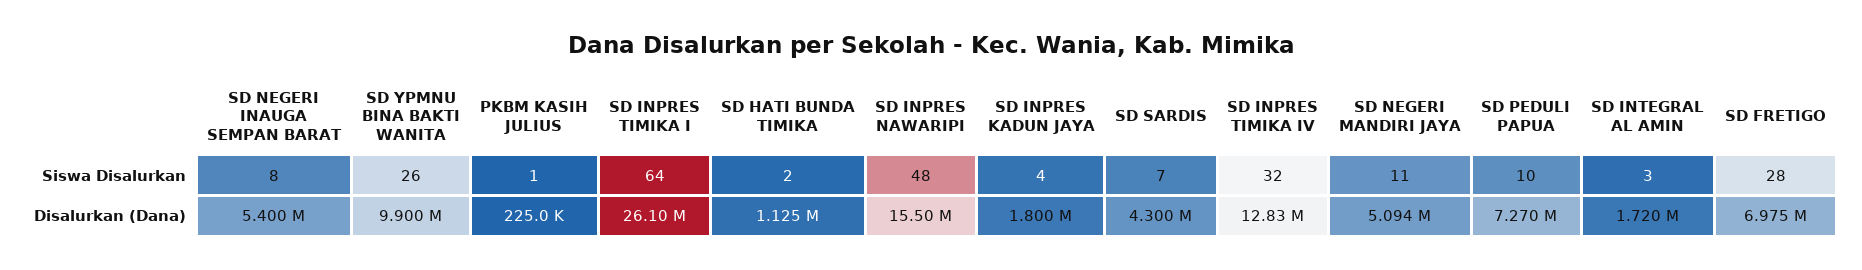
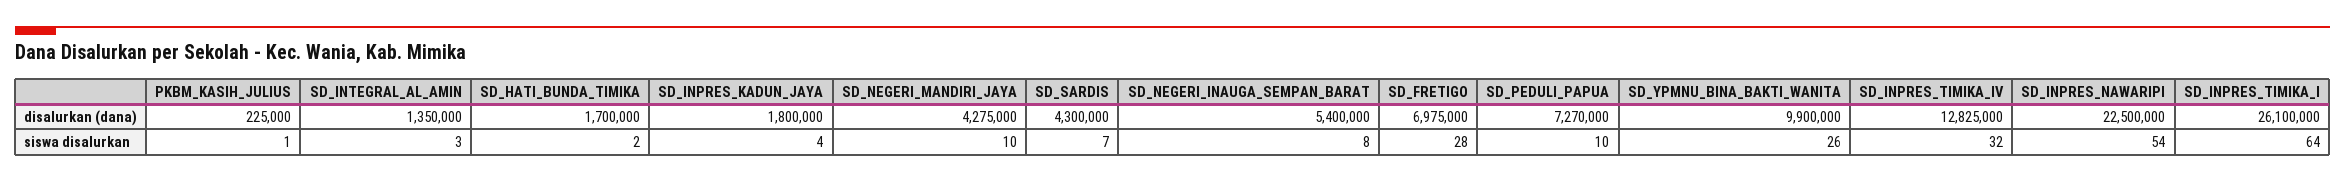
SD INPRES NAWARIPI, Siswa Disalurkan: 48 -> 54
SD NEGERI MANDIRI JAYA, Siswa Disalurkan: 11 -> 10
SD HATI BUNDA TIMIKA, Disalurkan (Dana): 1125000 -> 1700000
SD INPRES NAWARIPI, Disalurkan (Dana): 15500000 -> 22500000
SD NEGERI MANDIRI JAYA, Disalurkan (Dana): 5094000 -> 4275000
SD INTEGRAL AL AMIN, Disalurkan (Dana): 1720000 -> 1350000

